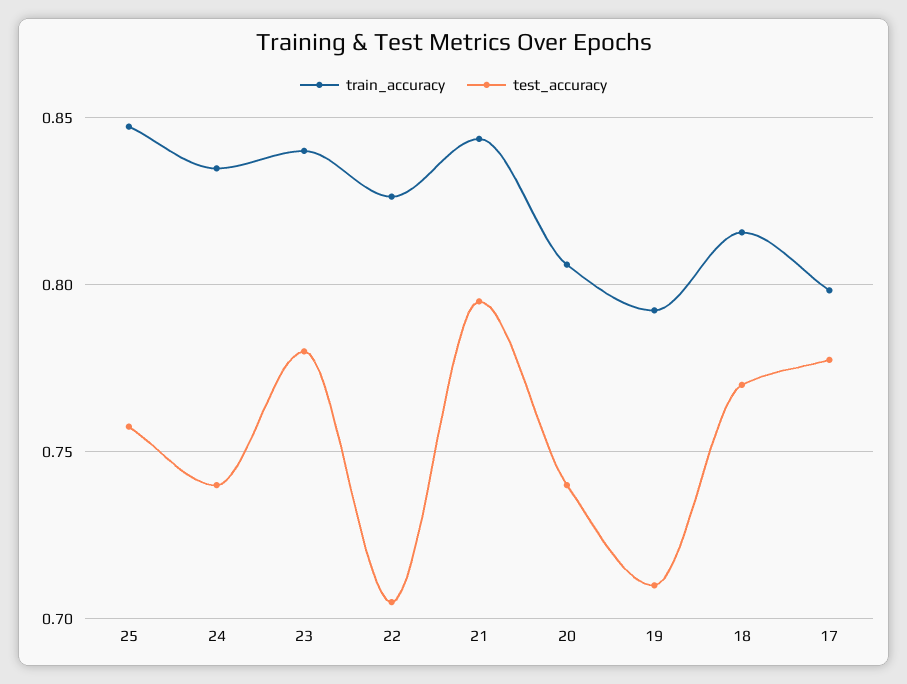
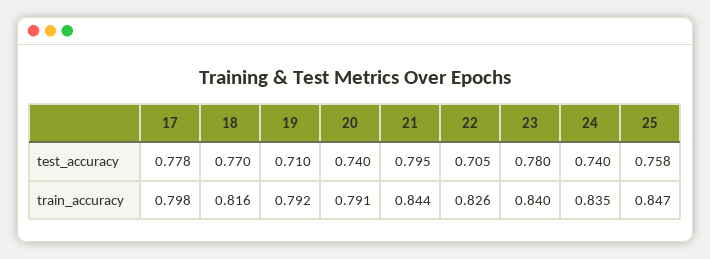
train_accuracy, 20: 0.805 -> 0.791

